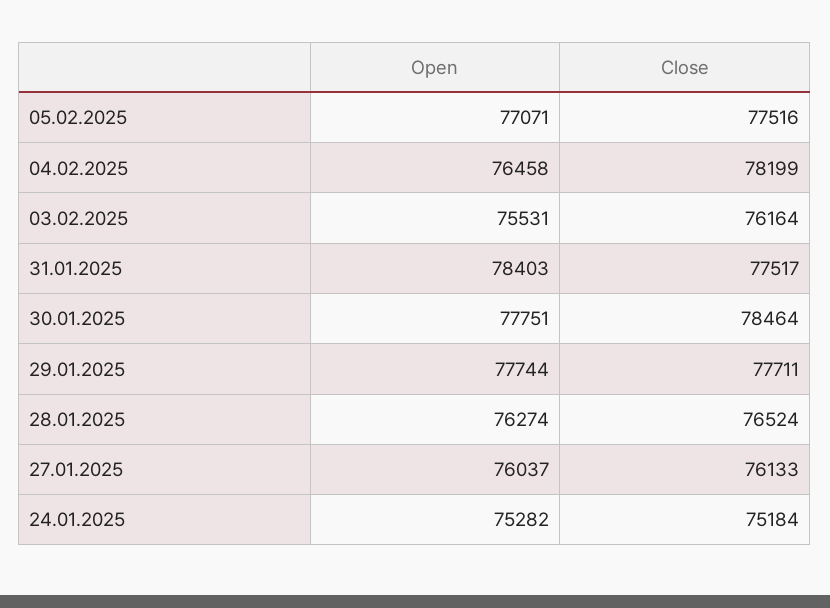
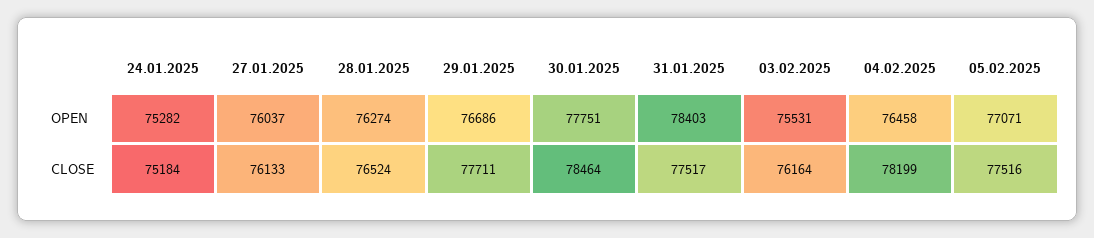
Open, 29.01.2025: 77744 -> 76686

